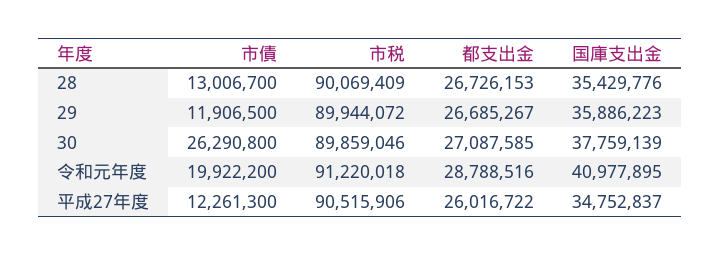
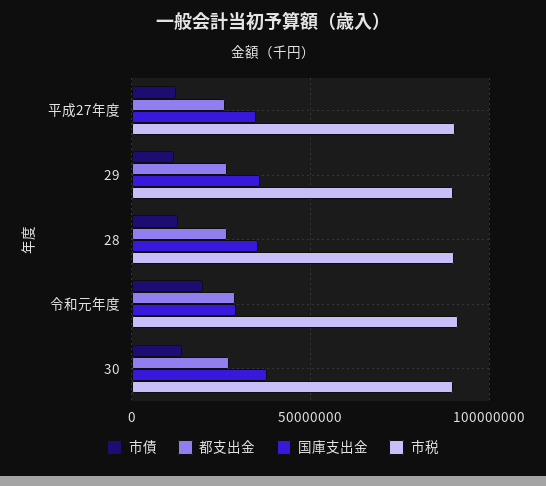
市債, 30: 26290800 -> 15000000
国庫支出金, 令和元年度: 40977895 -> 30000000

